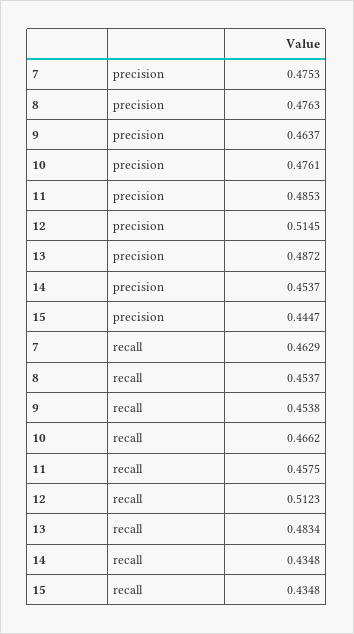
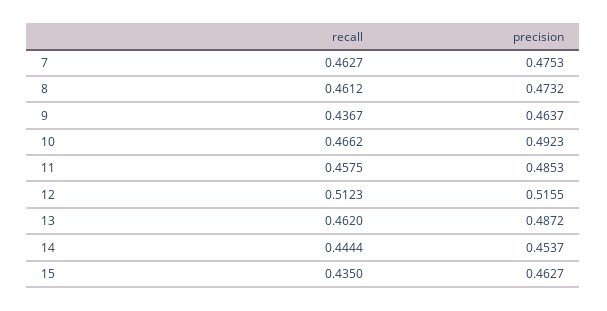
8, precision: 0.4763 -> 0.4732
10, precision: 0.4761 -> 0.4923
12, precision: 0.5145 -> 0.5155
15, precision: 0.4447 -> 0.4627
7, recall: 0.4629 -> 0.4627
8, recall: 0.4537 -> 0.4612
9, recall: 0.4538 -> 0.4367
13, recall: 0.4834 -> 0.462
14, recall: 0.4348 -> 0.4444
15, recall: 0.4348 -> 0.435

